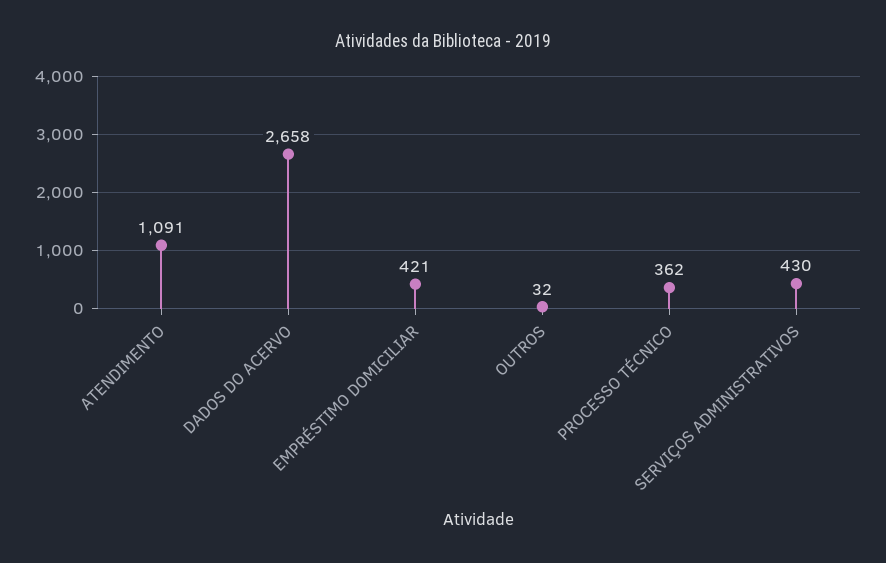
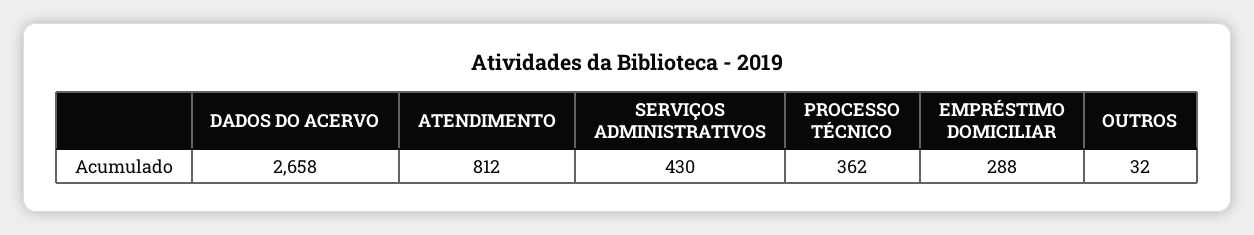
ATENDIMENTO: 1091 -> 812
EMPRÉSTIMO DOMICILIAR: 421 -> 288

